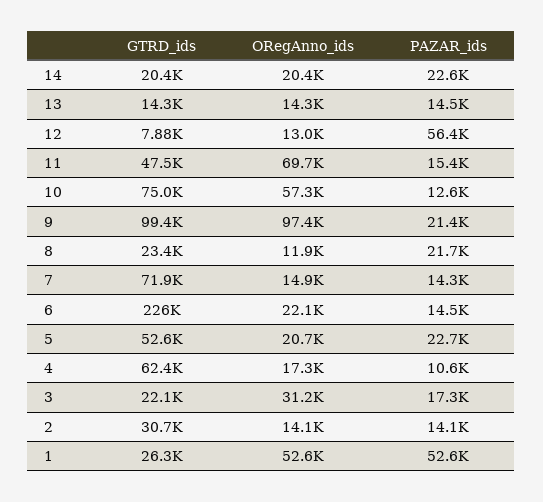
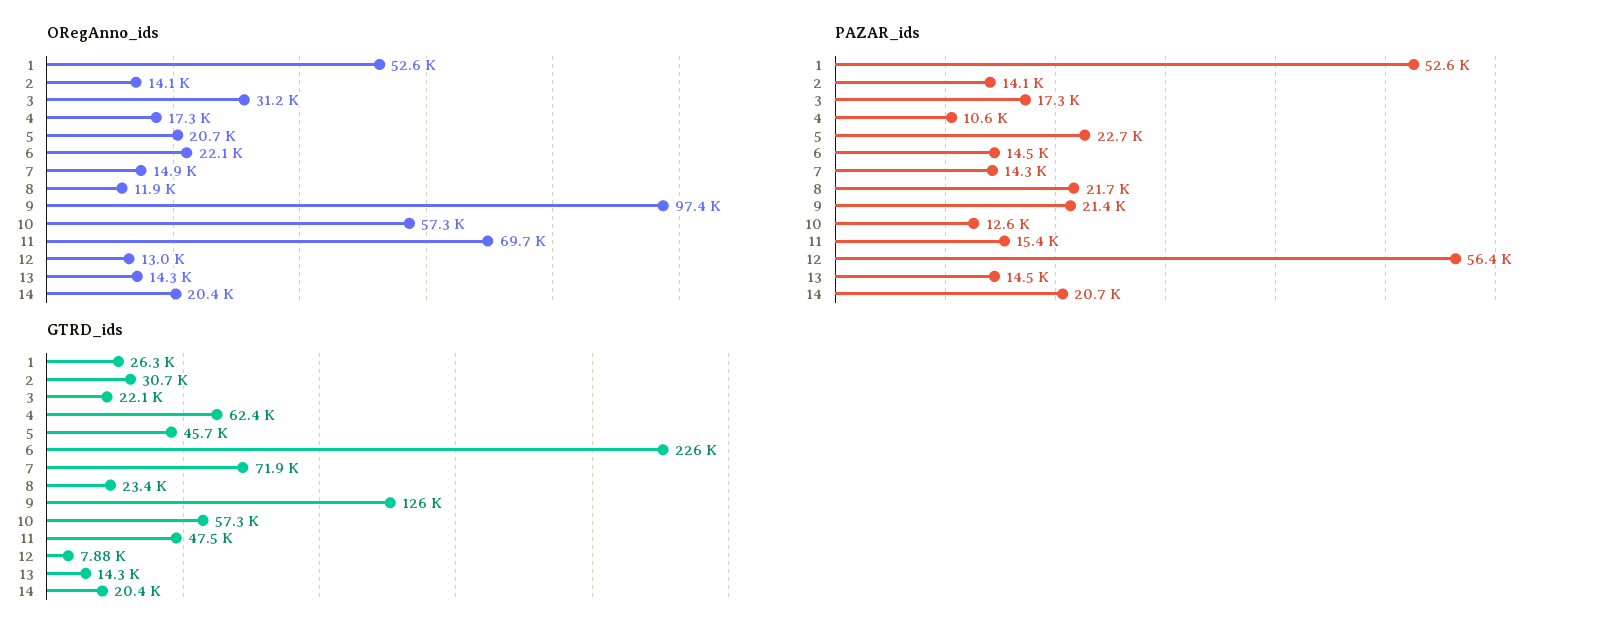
PAZAR_ids, 14: 22600 -> 20700
GTRD_ids, 10: 75000 -> 57300
GTRD_ids, 9: 99400 -> 126000
GTRD_ids, 5: 52600 -> 45700

